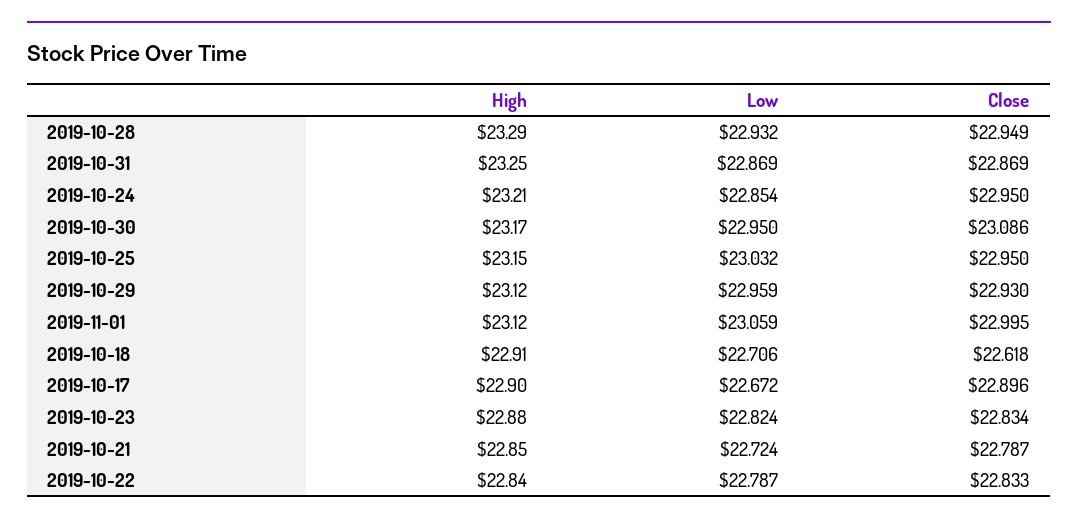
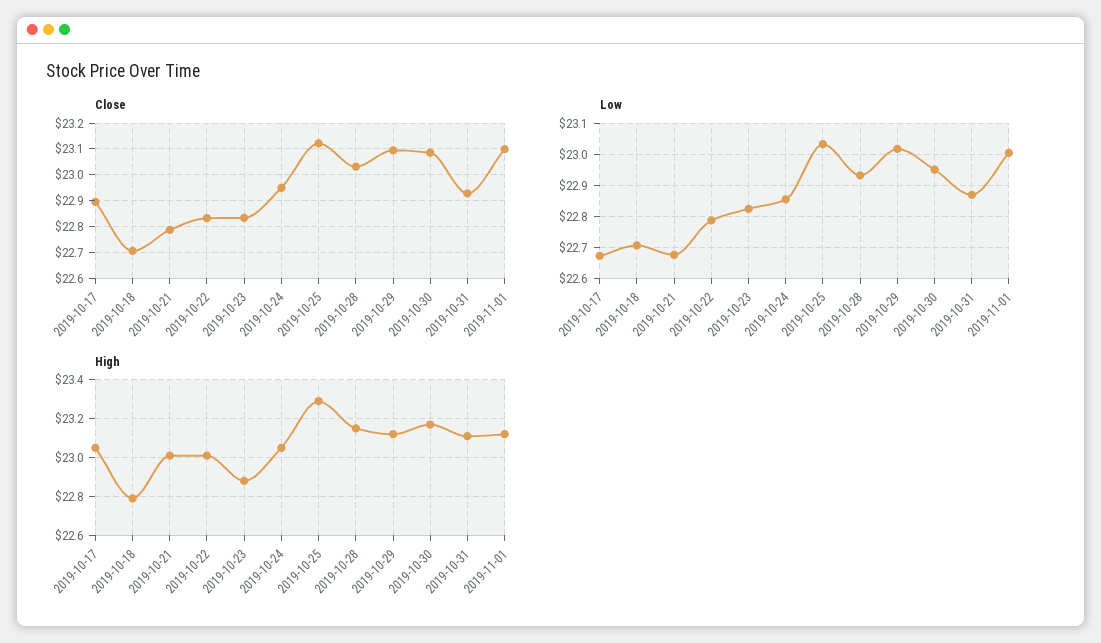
High, 2019-10-28: 23.29 -> 23.15
Close, 2019-10-28: 22.949 -> 23.025
High, 2019-10-31: 23.25 -> 23.1
Close, 2019-10-31: 22.869 -> 22.925
High, 2019-10-24: 23.21 -> 23.05
High, 2019-10-25: 23.15 -> 23.3
Close, 2019-10-25: 22.95 -> 23.125
Low, 2019-10-29: 22.959 -> 23.02
Close, 2019-10-29: 22.93 -> 23.1
Low, 2019-11-01: 23.059 -> 23
Close, 2019-11-01: 22.995 -> 23.1
High, 2019-10-18: 22.91 -> 22.8
Close, 2019-10-18: 22.618 -> 22.7
High, 2019-10-17: 22.9 -> 23.05
High, 2019-10-21: 22.85 -> 23
Low, 2019-10-21: 22.724 -> 22.68
High, 2019-10-22: 22.84 -> 23

